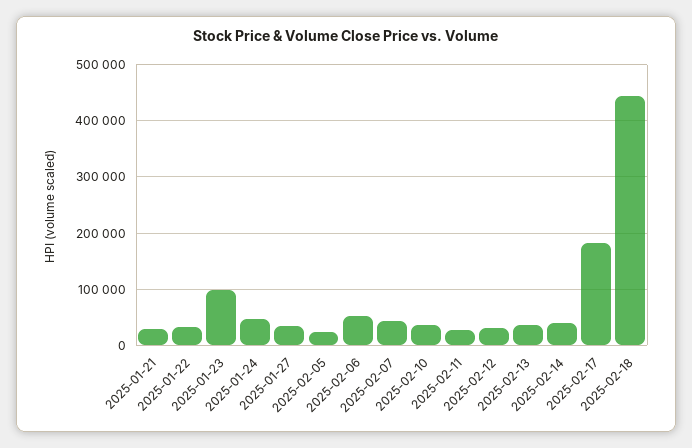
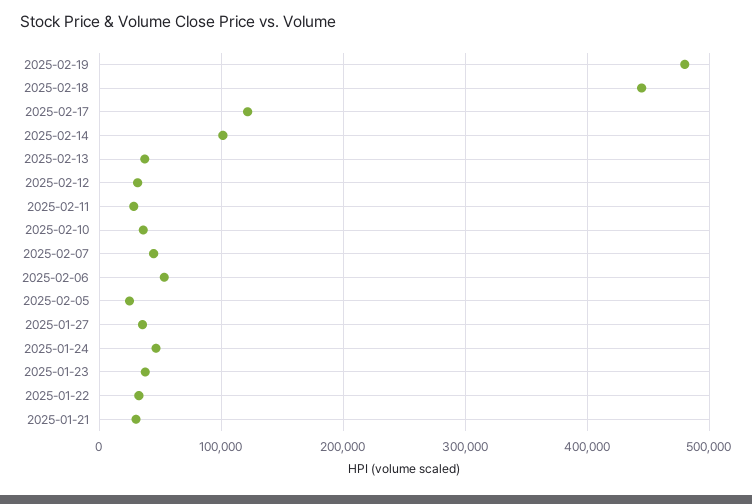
2025-01-23: 100000 -> 40000
2025-02-14: 40000 -> 100000
2025-02-17: 180000 -> 120000
2025-02-19: none -> 480000

